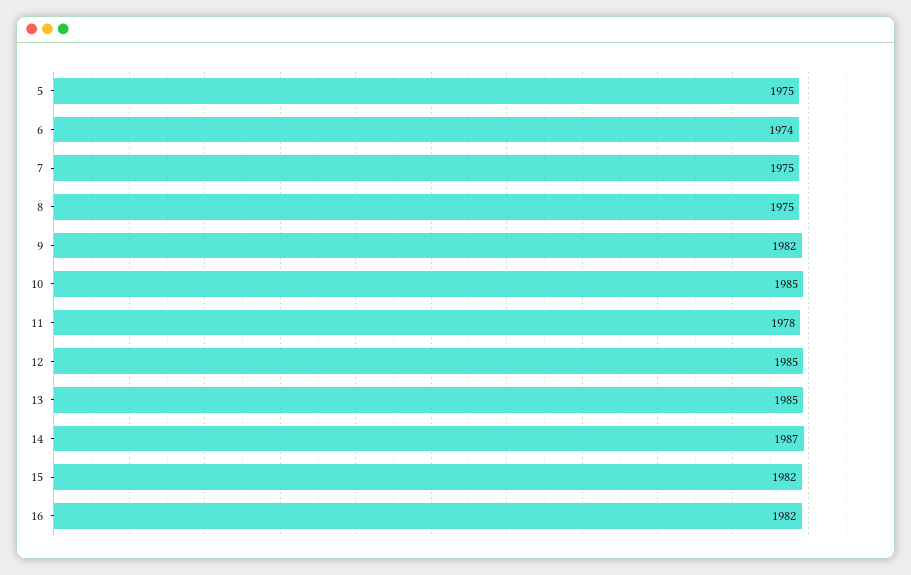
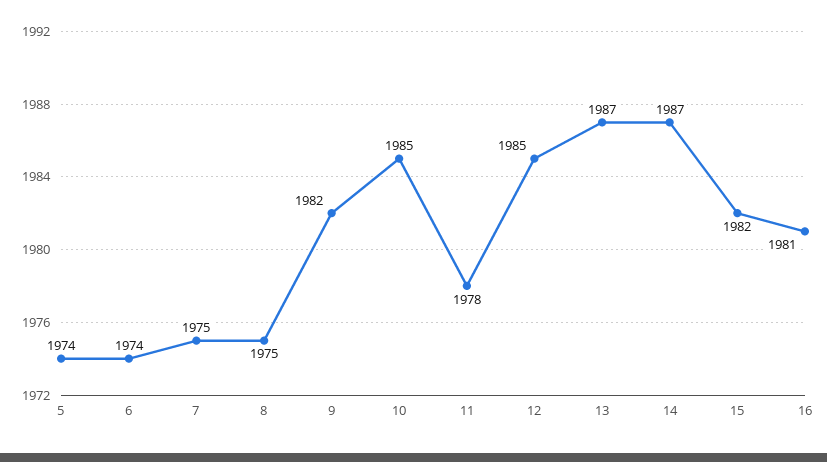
5: 1975 -> 1974
13: 1985 -> 1987
16: 1982 -> 1981

